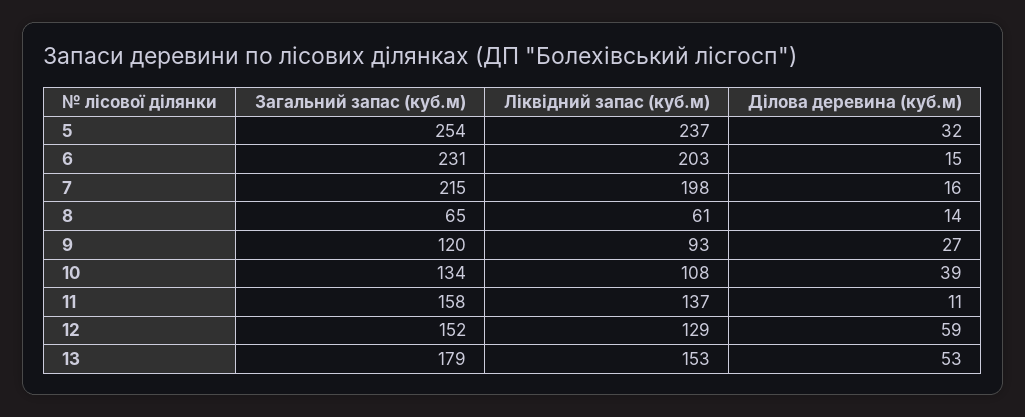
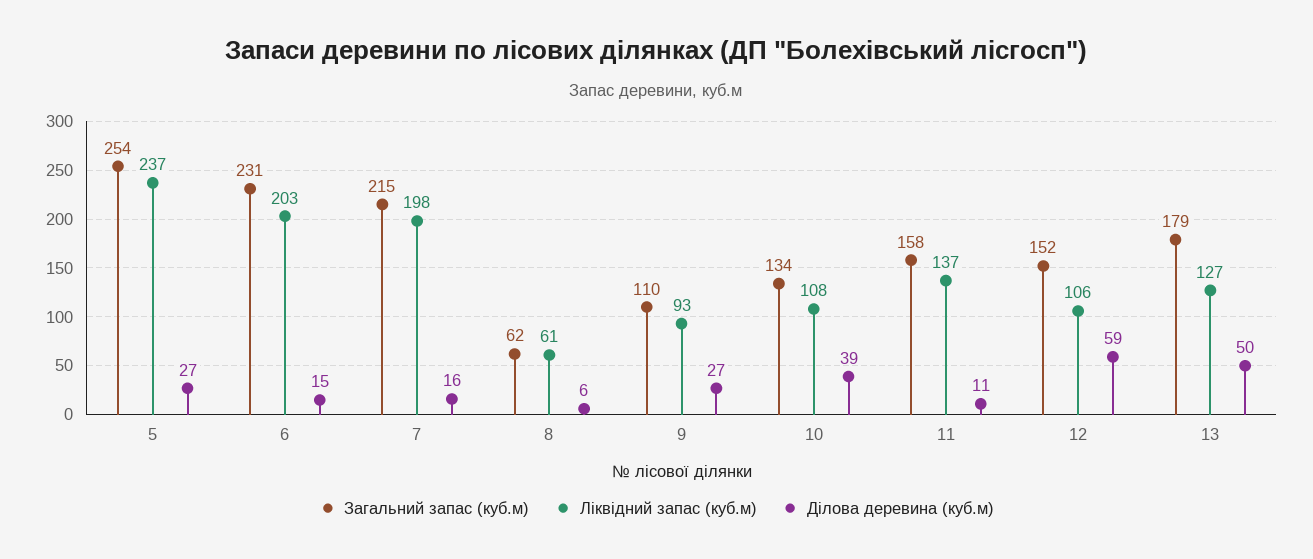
Ділова деревина (куб.м), 5: 32 -> 27
Загальний запас (куб.м), 8: 65 -> 62
Ділова деревина (куб.м), 8: 14 -> 6
Загальний запас (куб.м), 9: 120 -> 110
Ліквідний запас (куб.м), 12: 129 -> 106
Ліквідний запас (куб.м), 13: 153 -> 127
Ділова деревина (куб.м), 13: 53 -> 50

